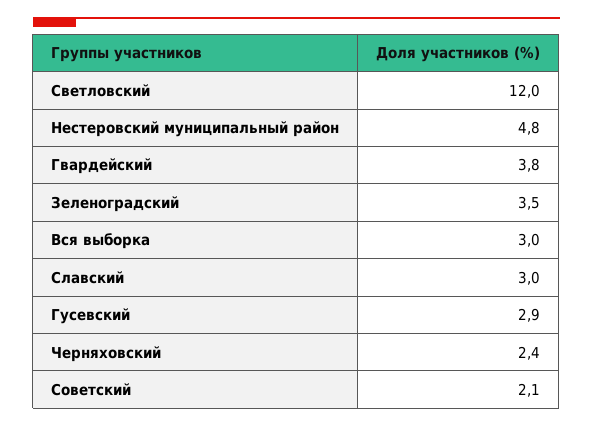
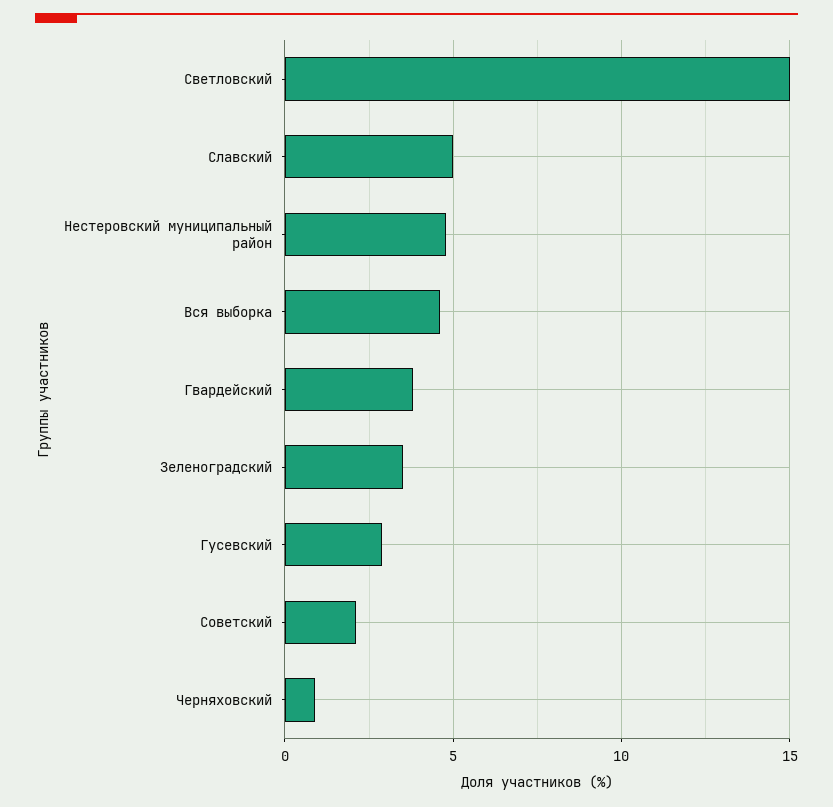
Светловский: 12 -> 15
Вся выборка: 3 -> 4.5
Славский: 3 -> 5
Черняховский: 2.4 -> 1

